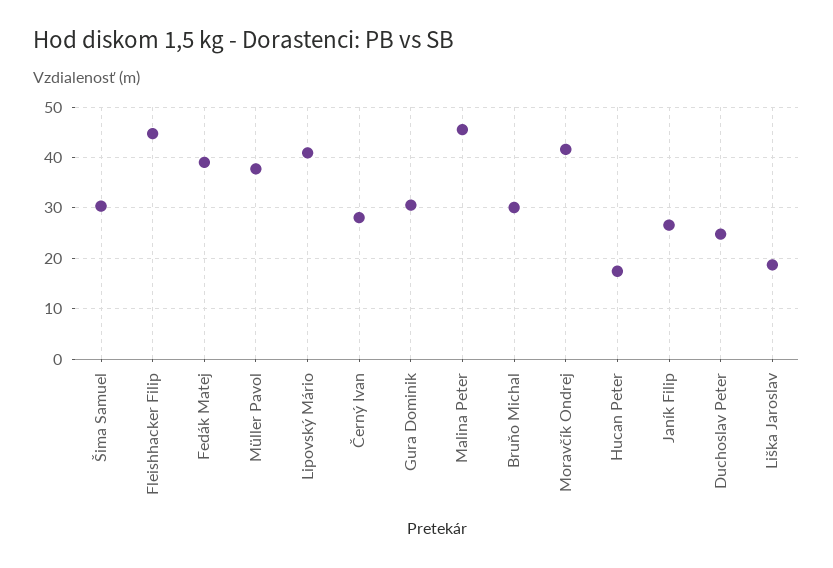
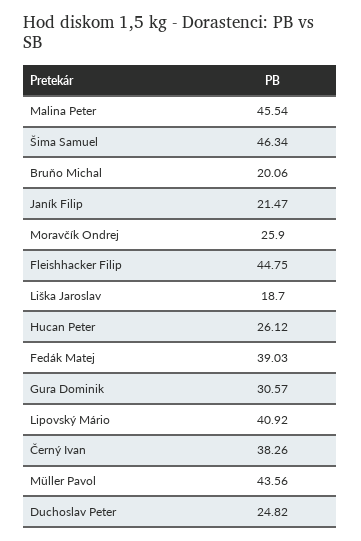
Šima Samuel: 30 -> 46.34
Müller Pavol: 38 -> 43.56
Černý Ivan: 28 -> 38.26
Bruňo Michal: 30 -> 20.06
Moravčík Ondrej: 42 -> 25.9
Hucan Peter: 18 -> 26.12
Janík Filip: 26 -> 21.47

